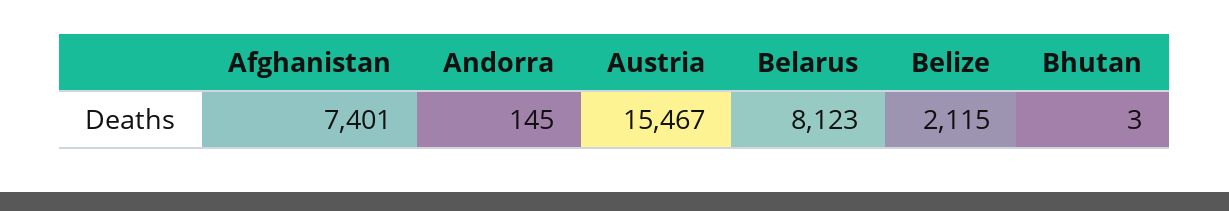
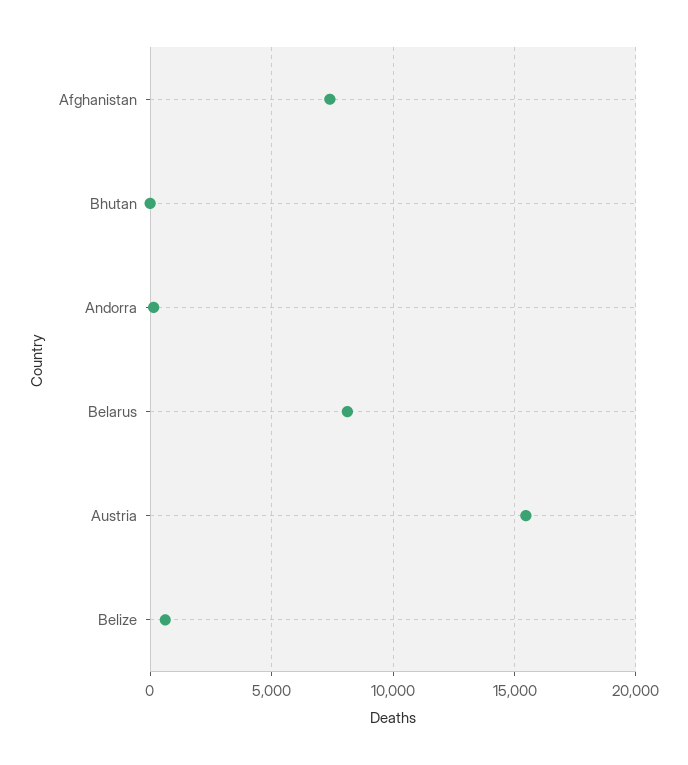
Belize: 2115 -> 500

